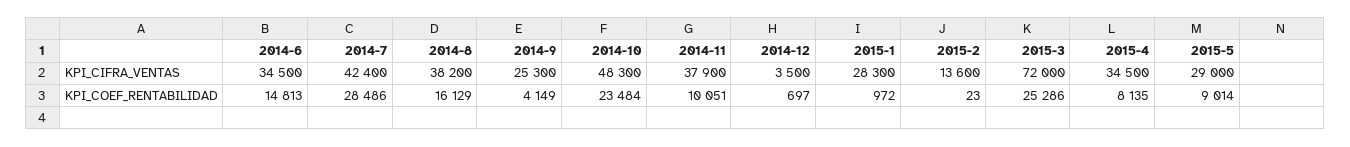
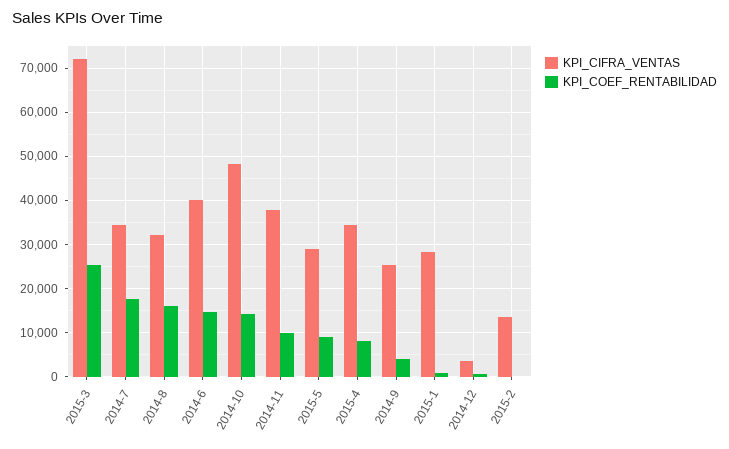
KPI_CIFRA_VENTAS, 2014-6: 34500 -> 40000
KPI_CIFRA_VENTAS, 2014-7: 42400 -> 34000
KPI_CIFRA_VENTAS, 2014-8: 38200 -> 32000
KPI_COEF_RENTABILIDAD, 2014-7: 28486 -> 18000
KPI_COEF_RENTABILIDAD, 2014-10: 23484 -> 14000

